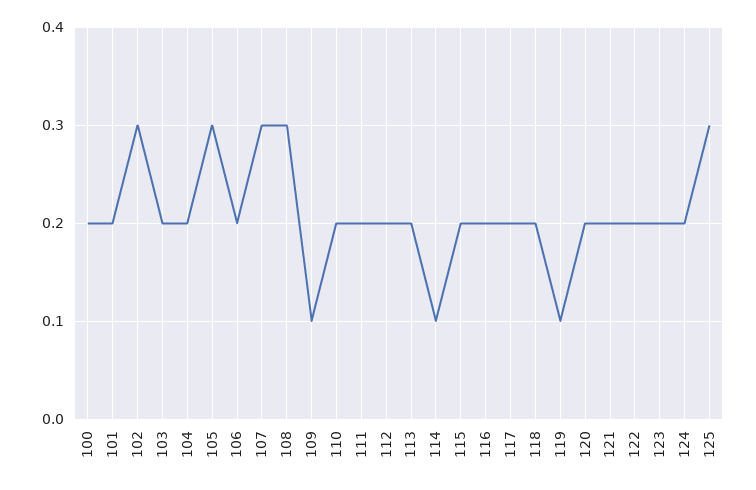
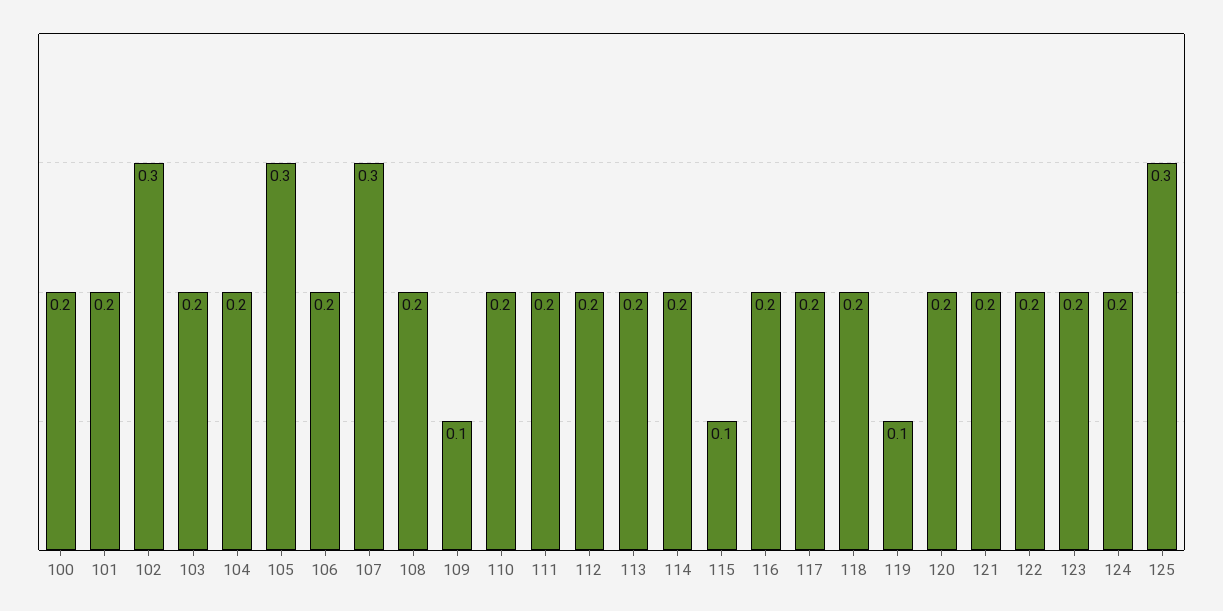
108: 0.3 -> 0.2
114: 0.1 -> 0.2
115: 0.2 -> 0.1

